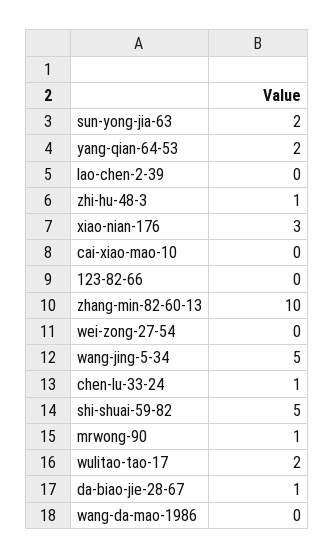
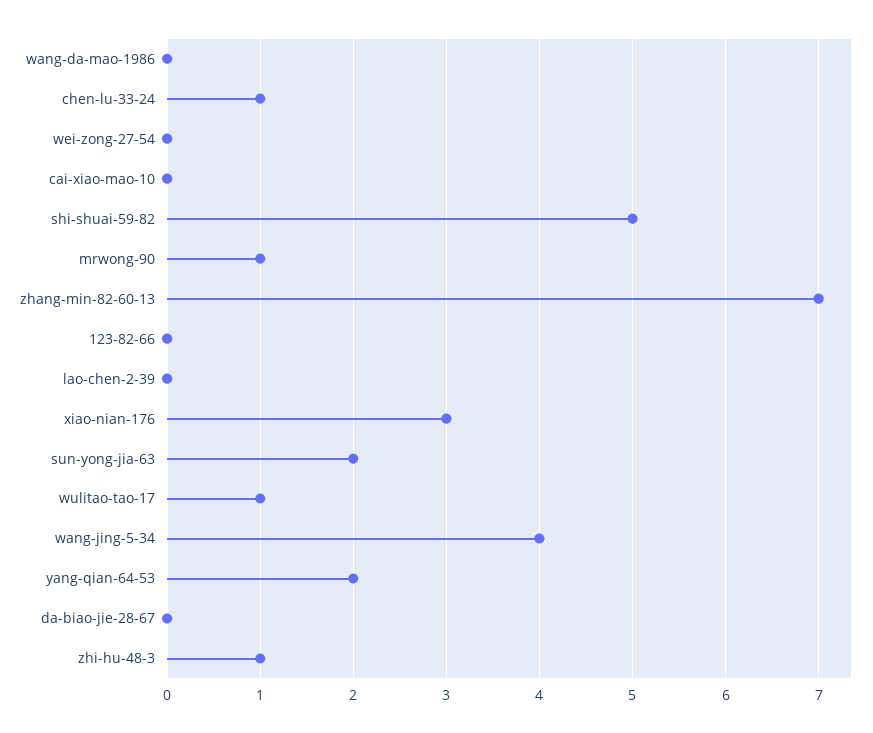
zhang-min-82-60-13: 10 -> 7
wang-jing-5-34: 5 -> 4
wulitao-tao-17: 2 -> 1
da-biao-jie-28-67: 1 -> 0

